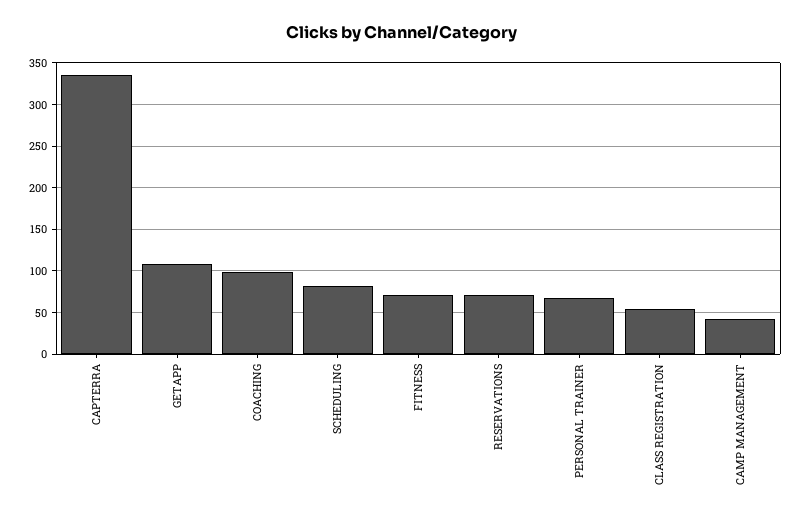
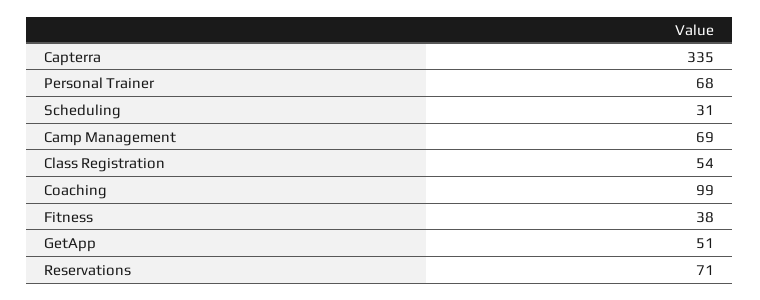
GETAPP: 110 -> 51
SCHEDULING: 80 -> 31
FITNESS: 70 -> 38
CAMP MANAGEMENT: 40 -> 69

